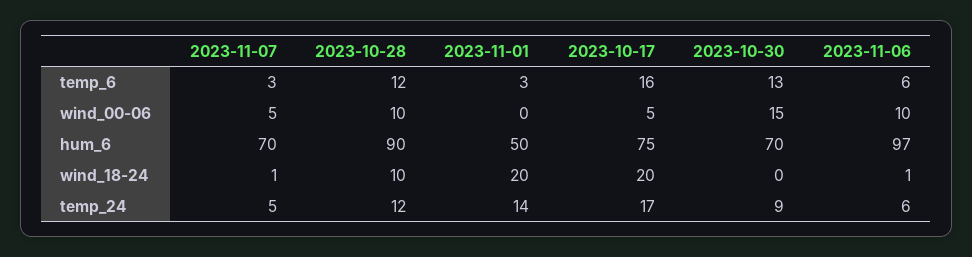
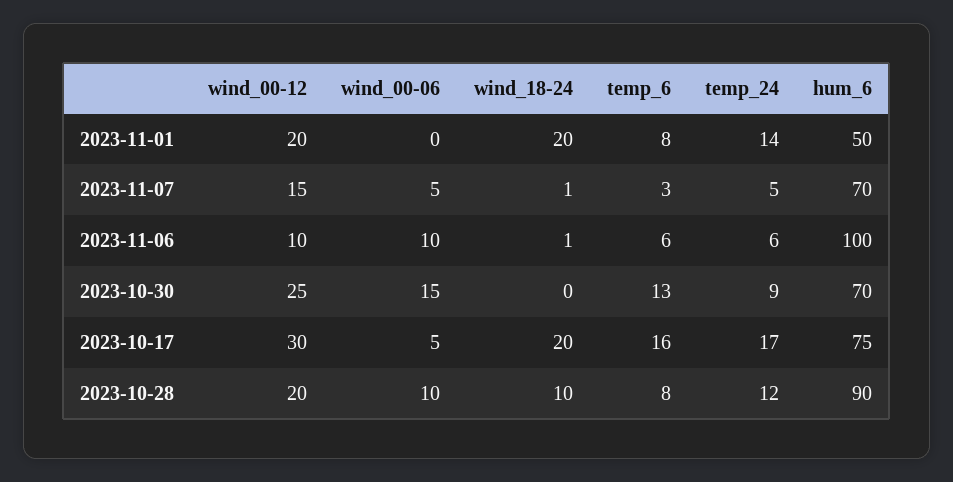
2023-10-28, temp_6: 12 -> 8
2023-11-01, temp_6: 3 -> 8
2023-11-06, hum_6: 97 -> 100
2023-11-01, wind_00-12: none -> 20
2023-11-07, wind_00-12: none -> 15
2023-11-06, wind_00-12: none -> 10
2023-10-30, wind_00-12: none -> 25
2023-10-17, wind_00-12: none -> 30
2023-10-28, wind_00-12: none -> 20

